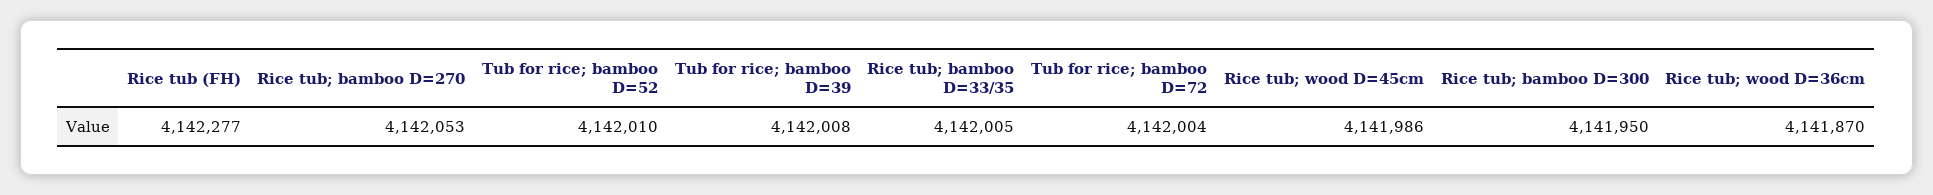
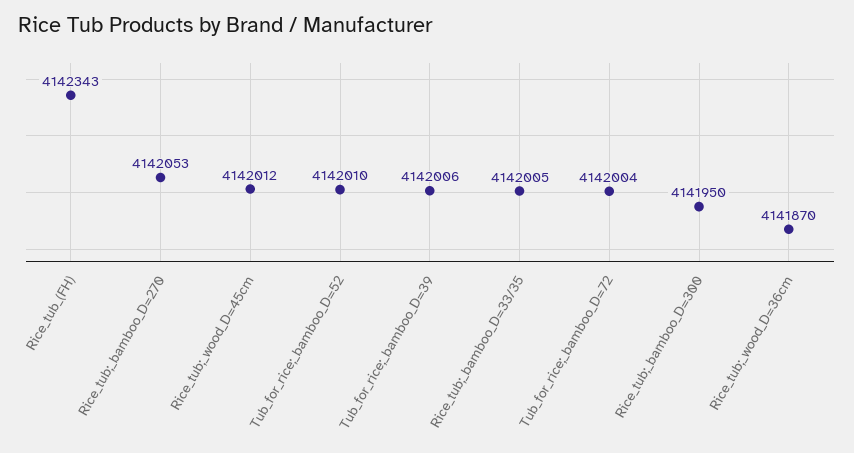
Rice tub (FH): 4142277 -> 4142343
Tub for rice; bamboo D=39: 4142008 -> 4142006
Rice tub; wood D=45cm: 4141986 -> 4142012

